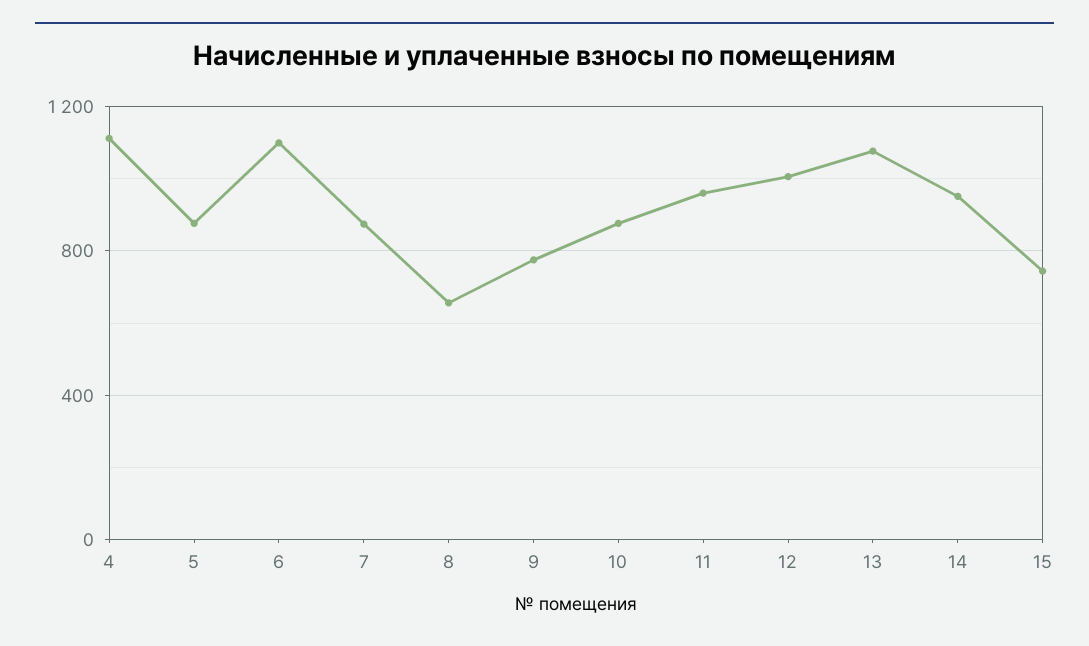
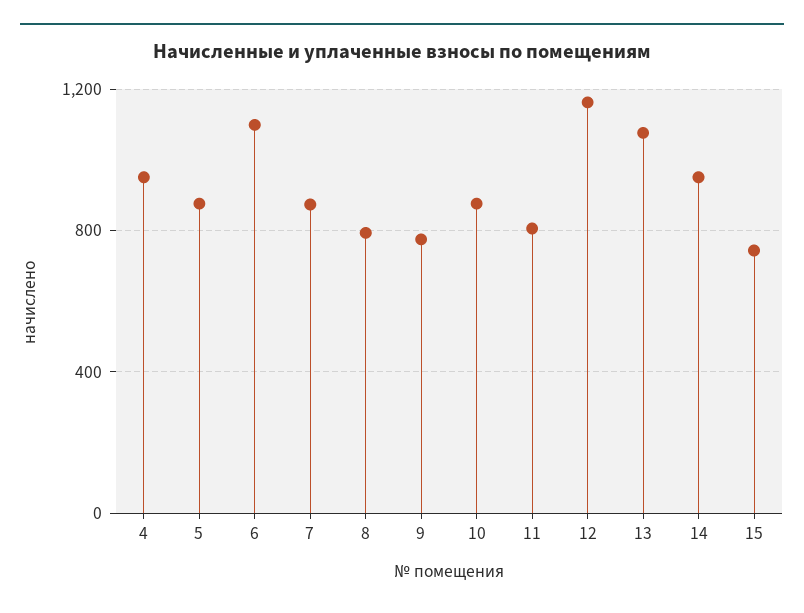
4: 1100 -> 950
8: 650 -> 800
11: 950 -> 800
12: 1000 -> 1150

